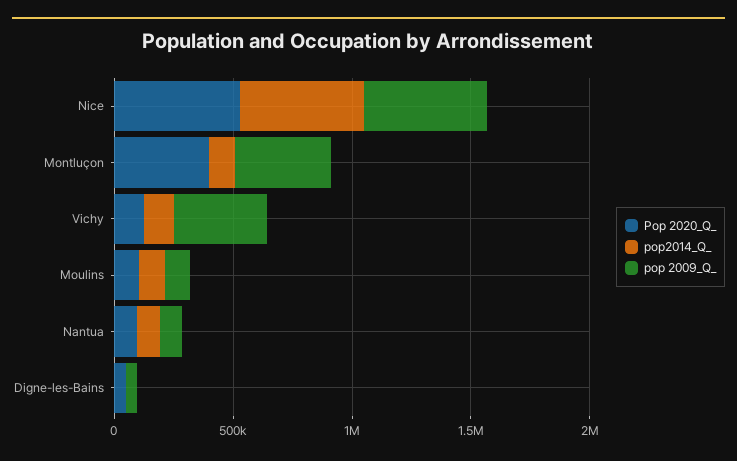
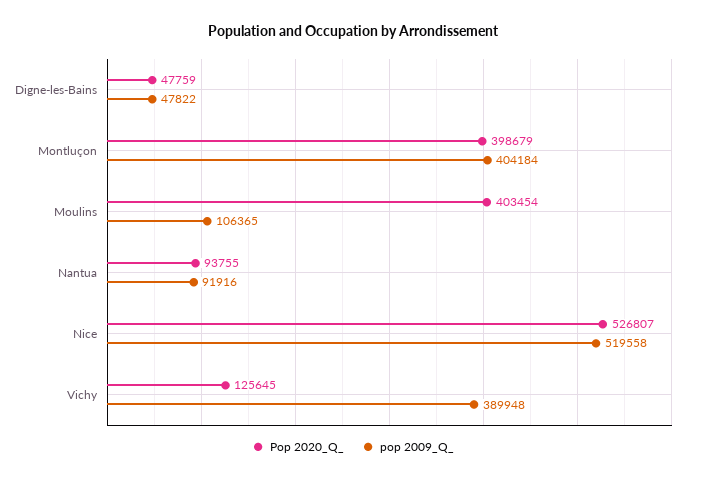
pop2014_Q_, Nice: 500000 -> none
pop2014_Q_, Montluçon: 100000 -> none
pop2014_Q_, Vichy: 100000 -> none
Pop 2020_Q_, Moulins: 100000 -> 403454
pop2014_Q_, Moulins: 100000 -> none
pop2014_Q_, Nantua: 100000 -> none
pop2014_Q_, Digne-les-Bains: 0 -> none

